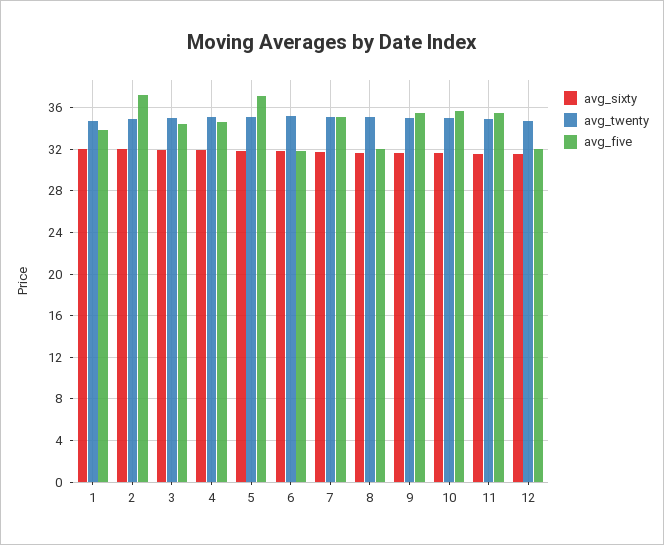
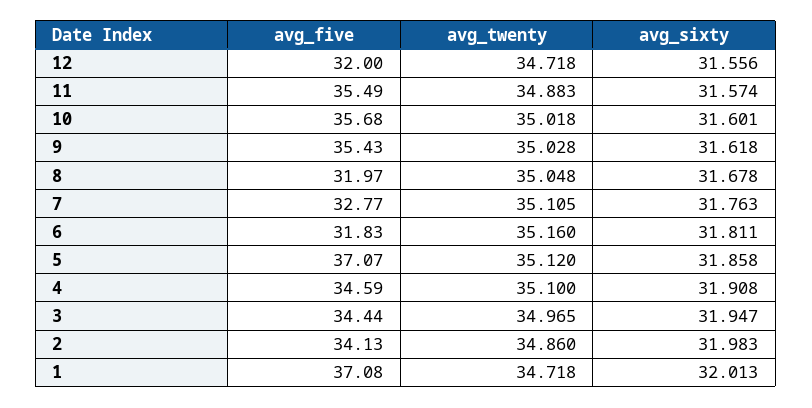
avg_five, 1: 34 -> 37.08
avg_five, 2: 37 -> 34.13
avg_five, 7: 35 -> 32.77

